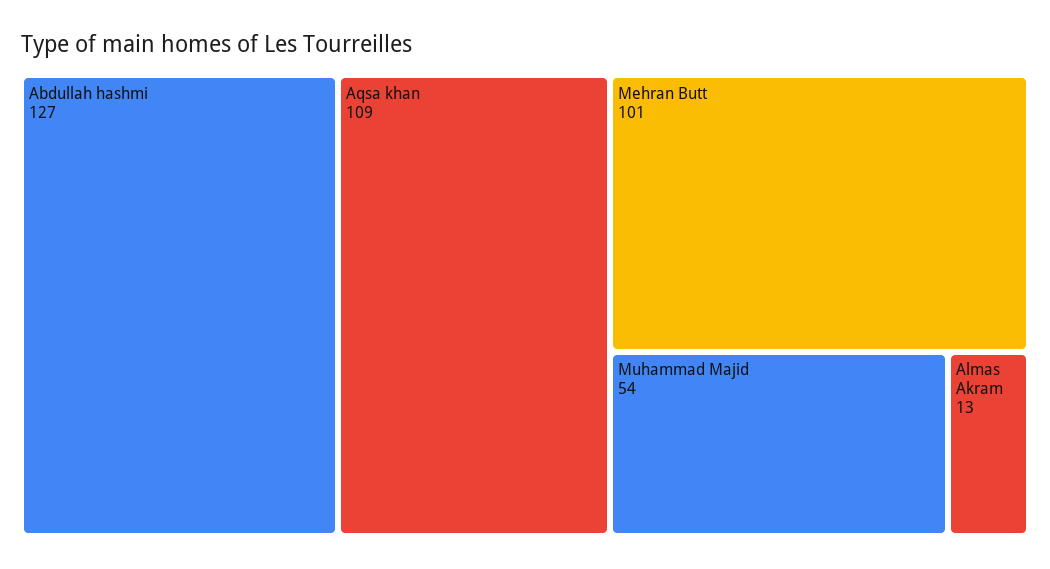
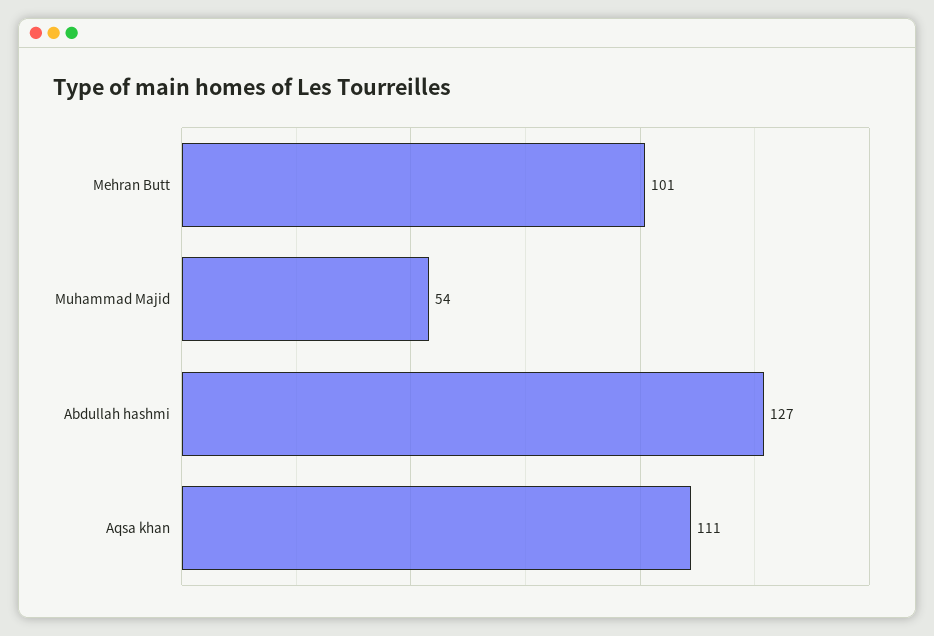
Aqsa khan: 109 -> 111
Almas Akram: 13 -> none

